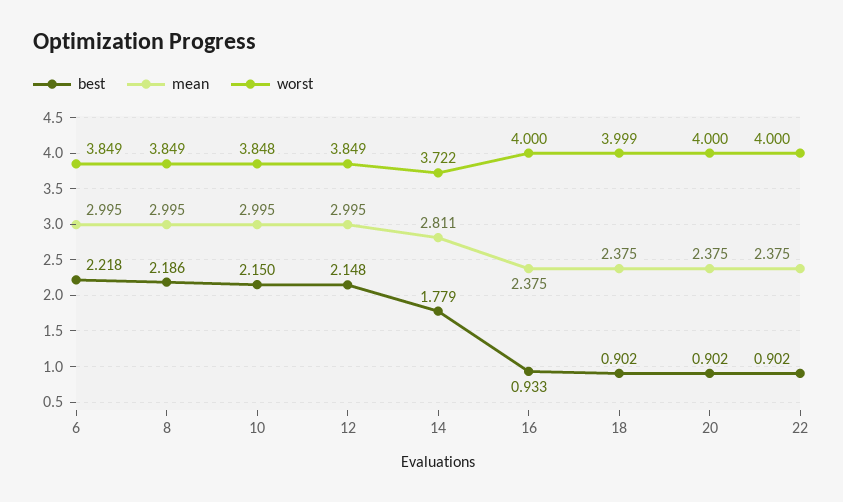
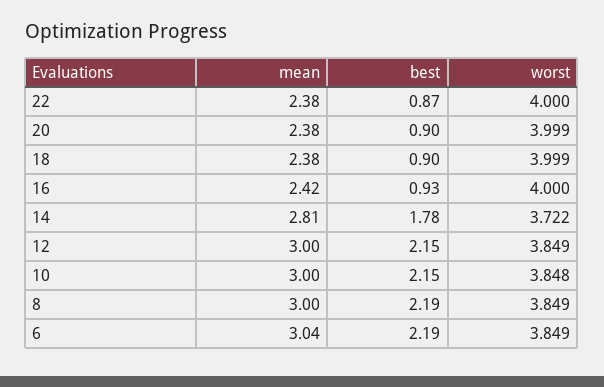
best, 6: 2.218 -> 2.19
mean, 6: 2.995 -> 3.04
mean, 16: 2.375 -> 2.42
worst, 20: 4 -> 3.999
best, 22: 0.902 -> 0.87

